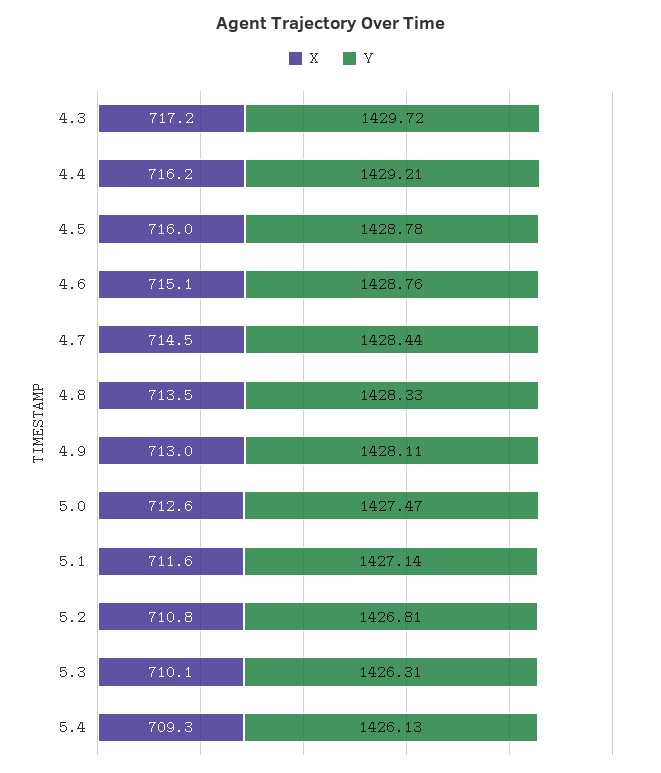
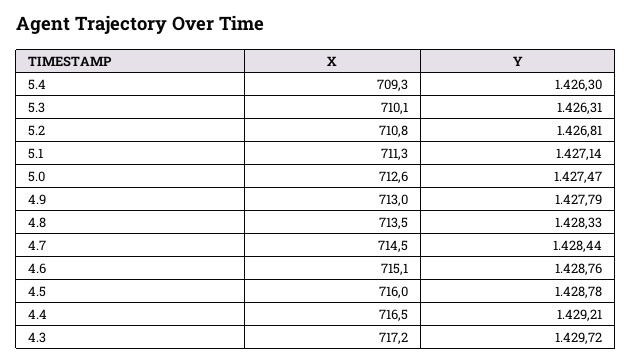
X, 4.4: 716.2 -> 716.5
Y, 4.9: 1428.11 -> 1427.79
X, 5.1: 711.6 -> 711.3
Y, 5.4: 1426.13 -> 1426.3

